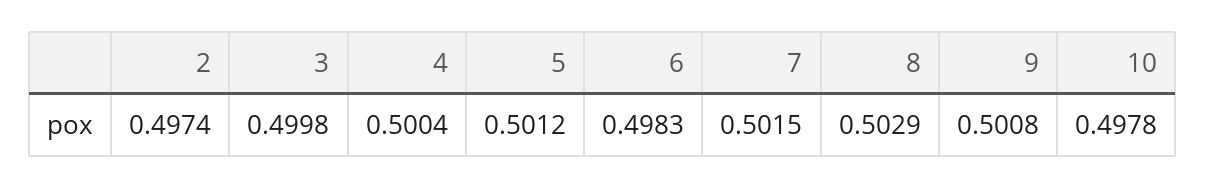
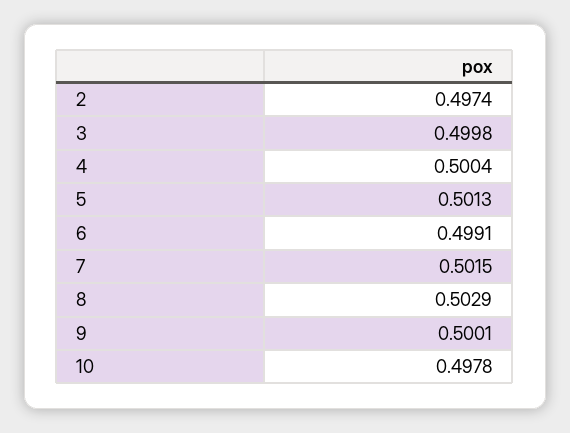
5: 0.5012 -> 0.5013
6: 0.4983 -> 0.4991
9: 0.5008 -> 0.5001

